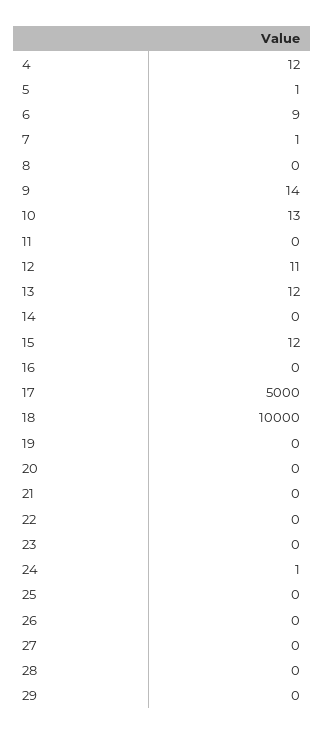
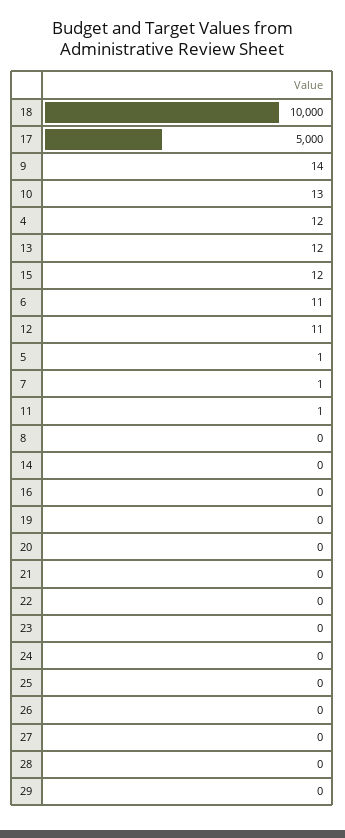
6: 9 -> 11
11: 0 -> 1
24: 1 -> 0

